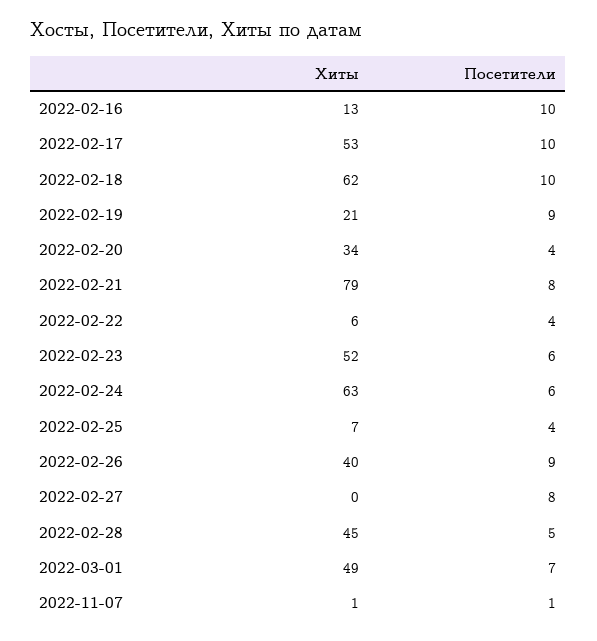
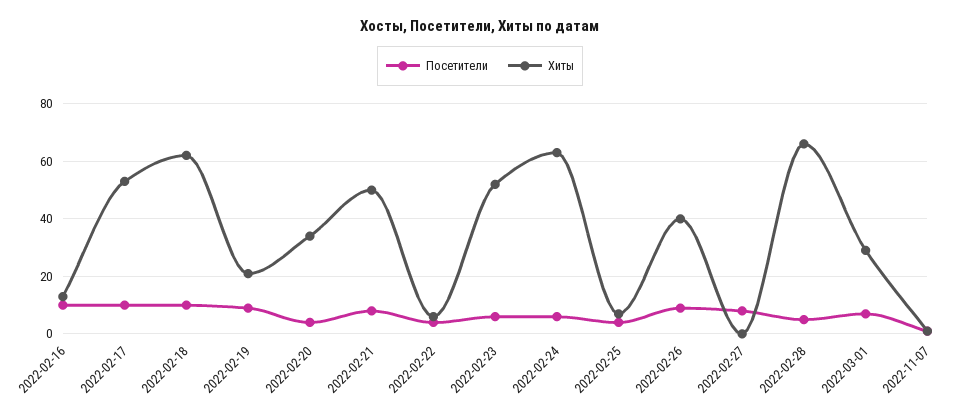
Хиты, 2022-02-21: 79 -> 50
Хиты, 2022-02-28: 45 -> 65
Хиты, 2022-03-01: 49 -> 30

